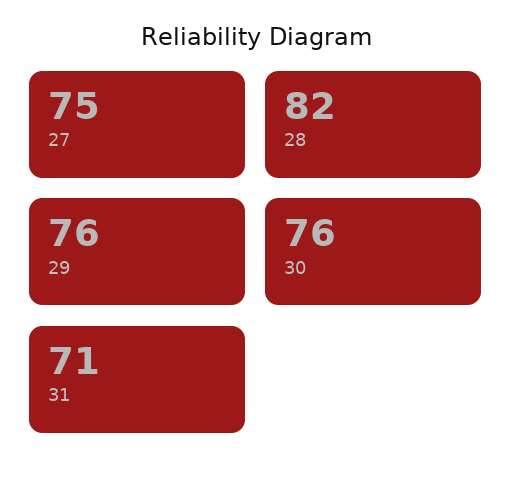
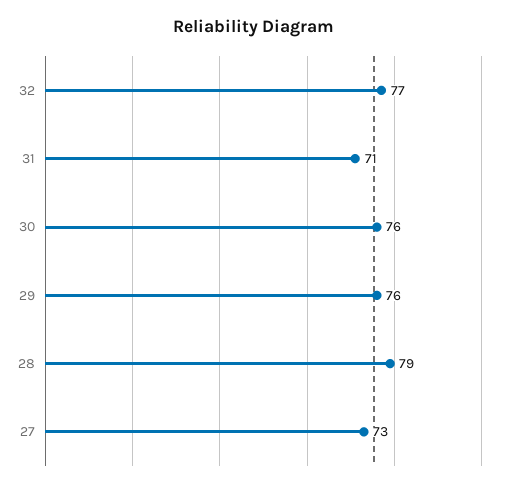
27: 75 -> 73
28: 82 -> 79
32: none -> 77

